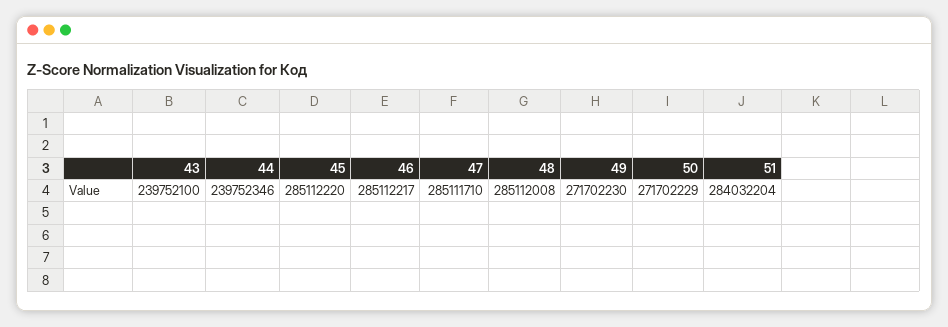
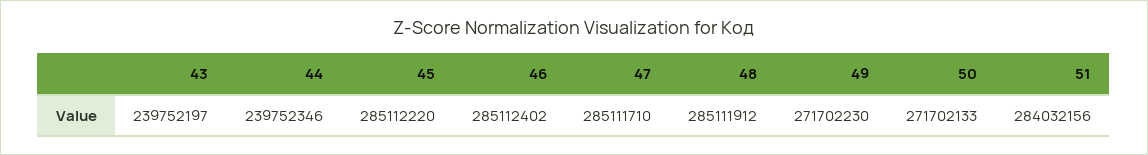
43: 239752100 -> 239752197
46: 285112217 -> 285112402
48: 285112008 -> 285111912
50: 271702229 -> 271702133
51: 284032204 -> 284032156

